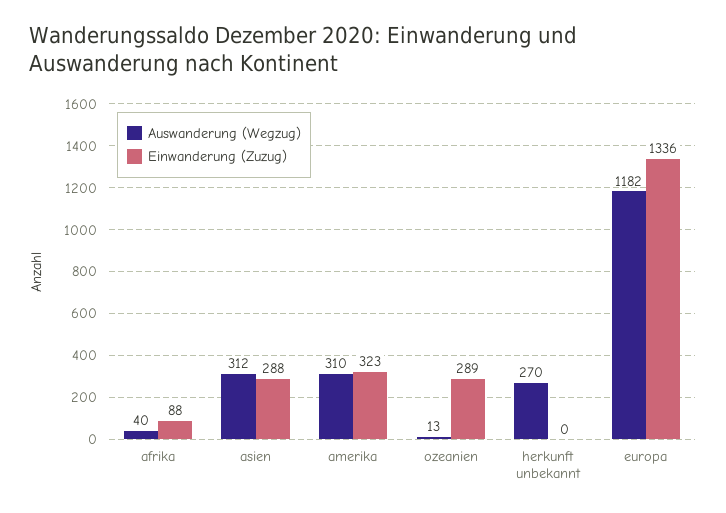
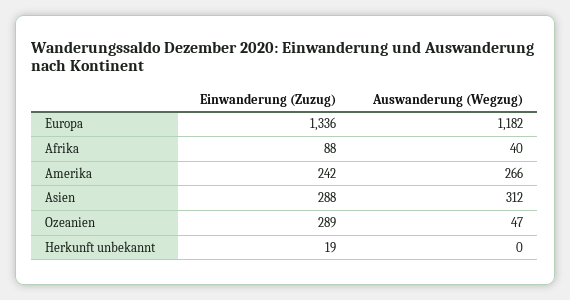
Auswanderung (Wegzug), amerika: 310 -> 266
Einwanderung (Zuzug), amerika: 323 -> 242
Auswanderung (Wegzug), ozeanien: 13 -> 47
Auswanderung (Wegzug), herkunft unbekannt: 270 -> 0
Einwanderung (Zuzug), herkunft unbekannt: 0 -> 19

